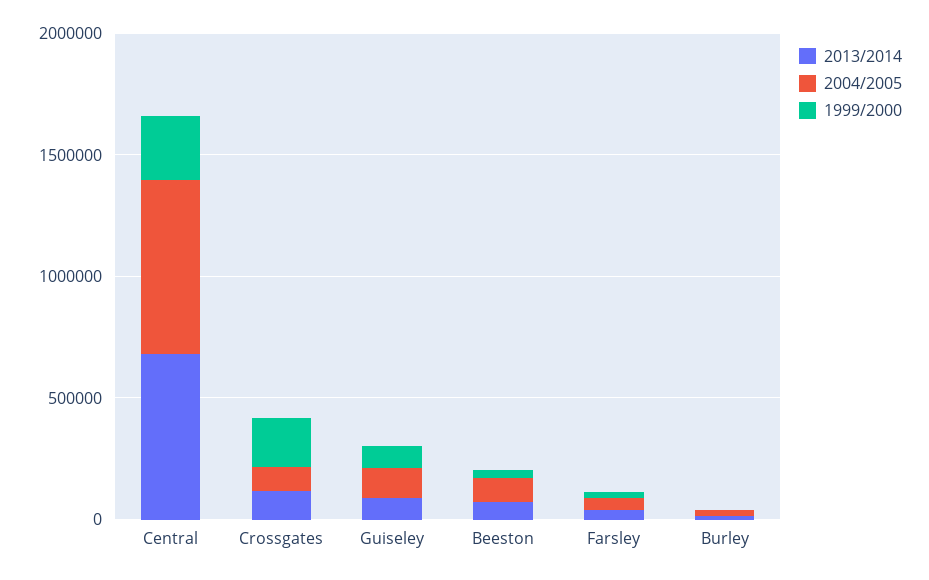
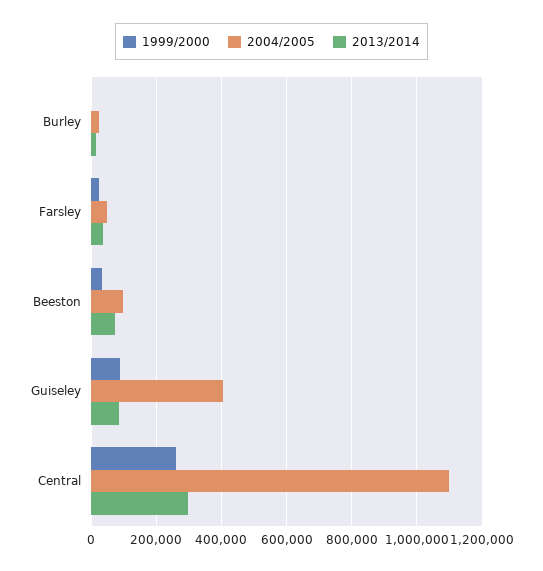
2013/2014, Central: 700000 -> 300000
2004/2005, Central: 700000 -> 1100000
2013/2014, Crossgates: 100000 -> none
2004/2005, Crossgates: 100000 -> none
1999/2000, Crossgates: 200000 -> none
2004/2005, Guiseley: 100000 -> 400000

